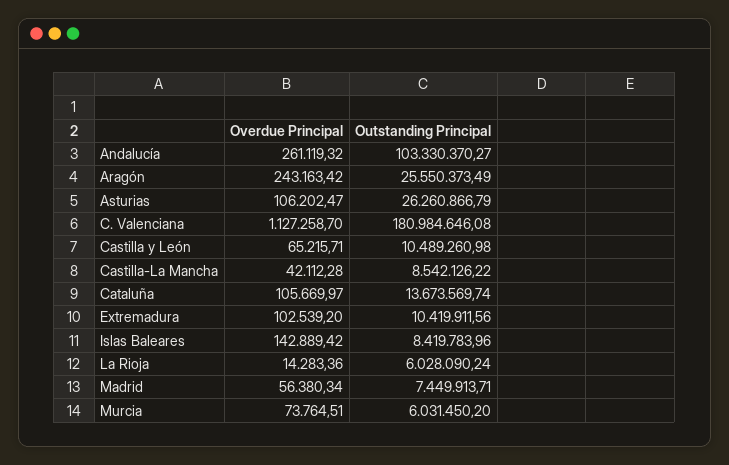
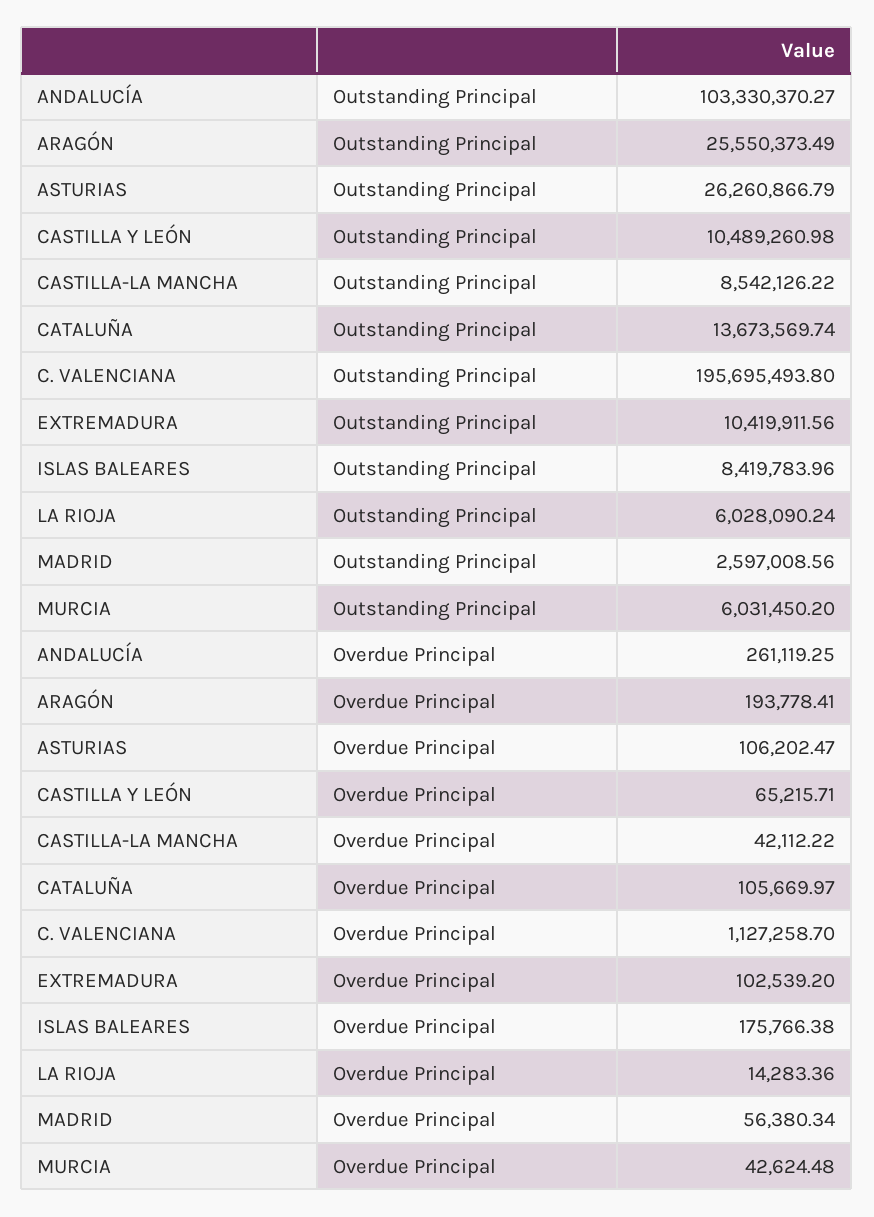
Overdue Principal, Andalucía: 261119.32 -> 261119.25
Overdue Principal, Aragón: 243163.42 -> 193778.41
Outstanding Principal, C. Valenciana: 180984646.08 -> 195695493.8
Overdue Principal, Castilla-La Mancha: 42112.28 -> 42112.22
Overdue Principal, Islas Baleares: 142889.42 -> 175766.38
Outstanding Principal, Madrid: 7449913.71 -> 2597008.56
Overdue Principal, Murcia: 73764.51 -> 42624.48

